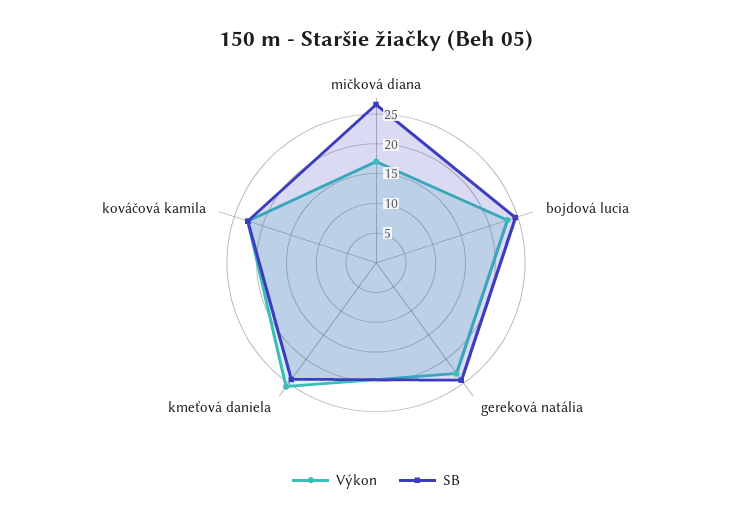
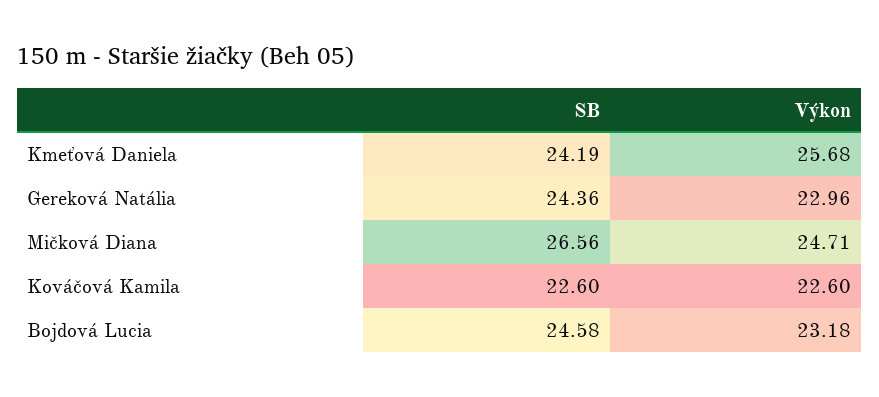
Výkon, mičková diana: 17.5 -> 24.71

